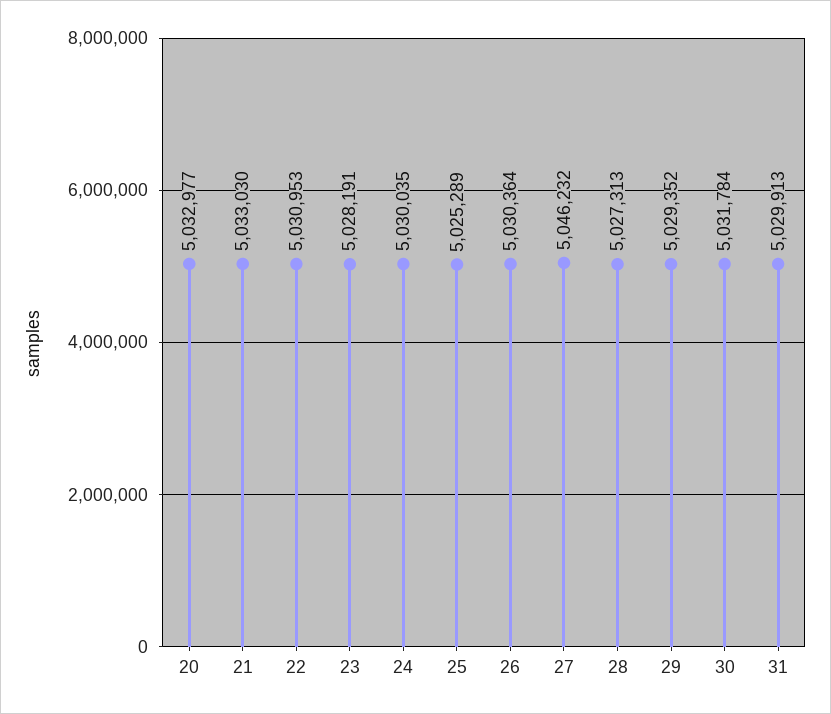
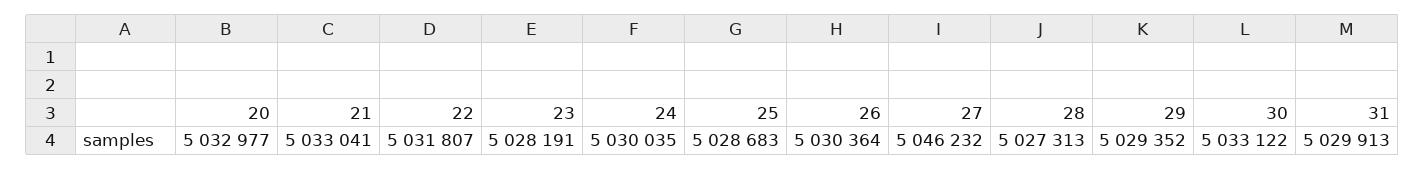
21: 5033030 -> 5033041
22: 5030953 -> 5031807
25: 5025289 -> 5028683
30: 5031784 -> 5033122

